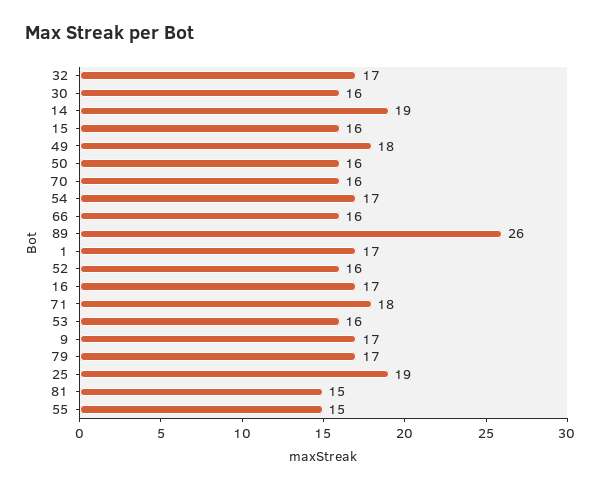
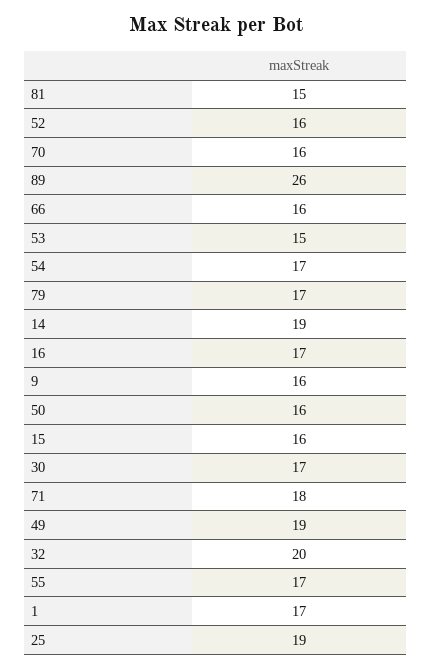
32: 17 -> 20
30: 16 -> 17
49: 18 -> 19
53: 16 -> 15
9: 17 -> 16
55: 15 -> 17

